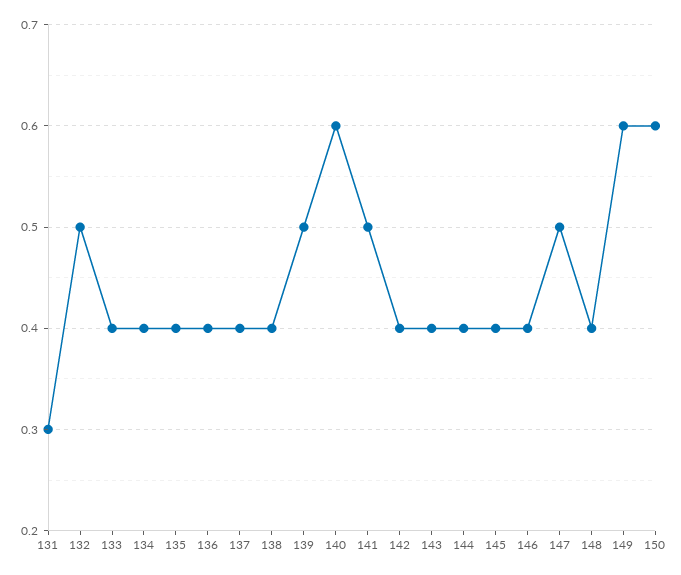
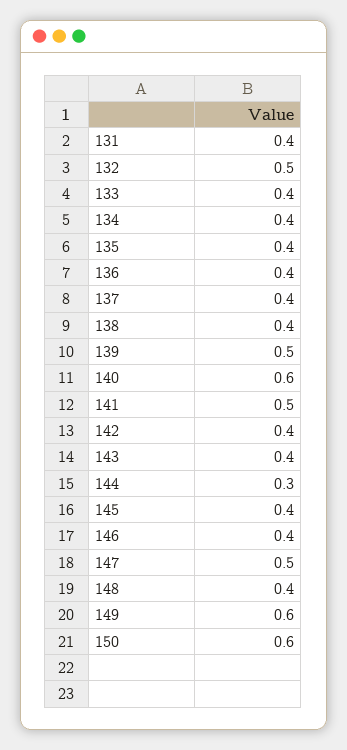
131: 0.3 -> 0.4
144: 0.4 -> 0.3

